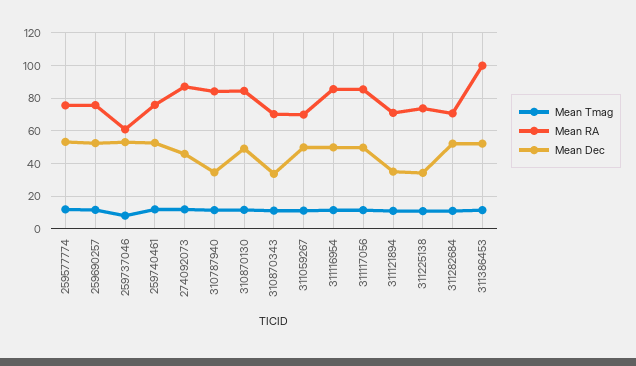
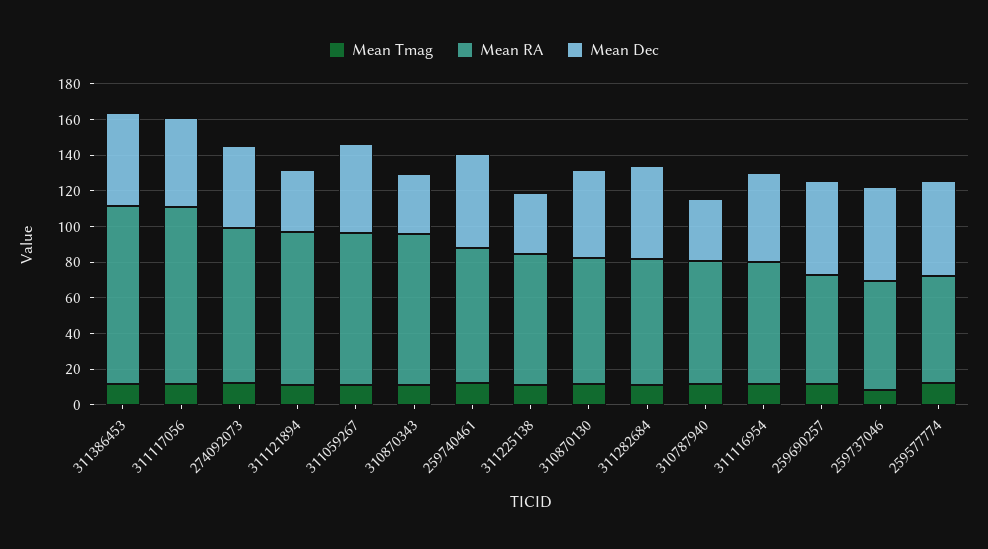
Mean RA, 259577774: 75 -> 60
Mean RA, 259690257: 75 -> 60
Mean RA, 310787940: 85 -> 70
Mean RA, 310870130: 85 -> 70
Mean RA, 310870343: 70 -> 85
Mean RA, 311059267: 70 -> 85
Mean RA, 311116954: 85 -> 70
Mean RA, 311117056: 85 -> 100
Mean RA, 311121894: 70 -> 85

